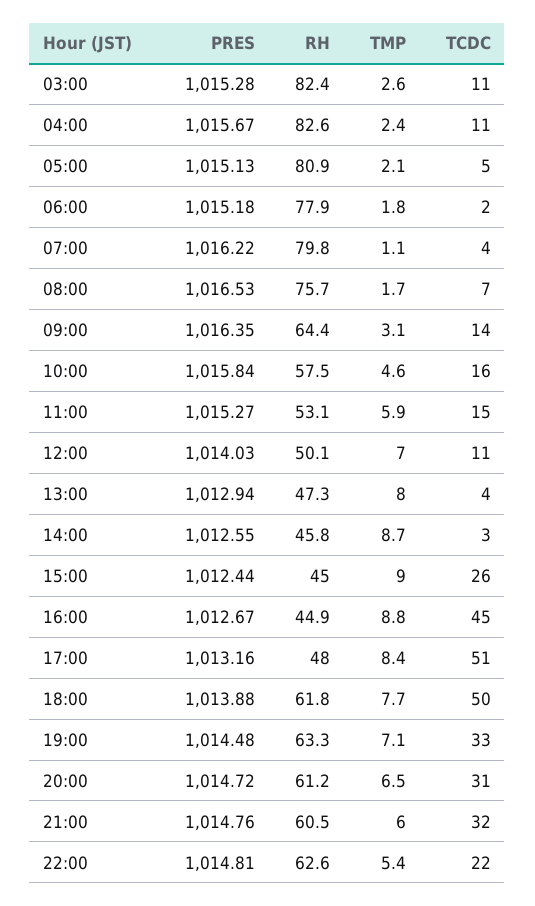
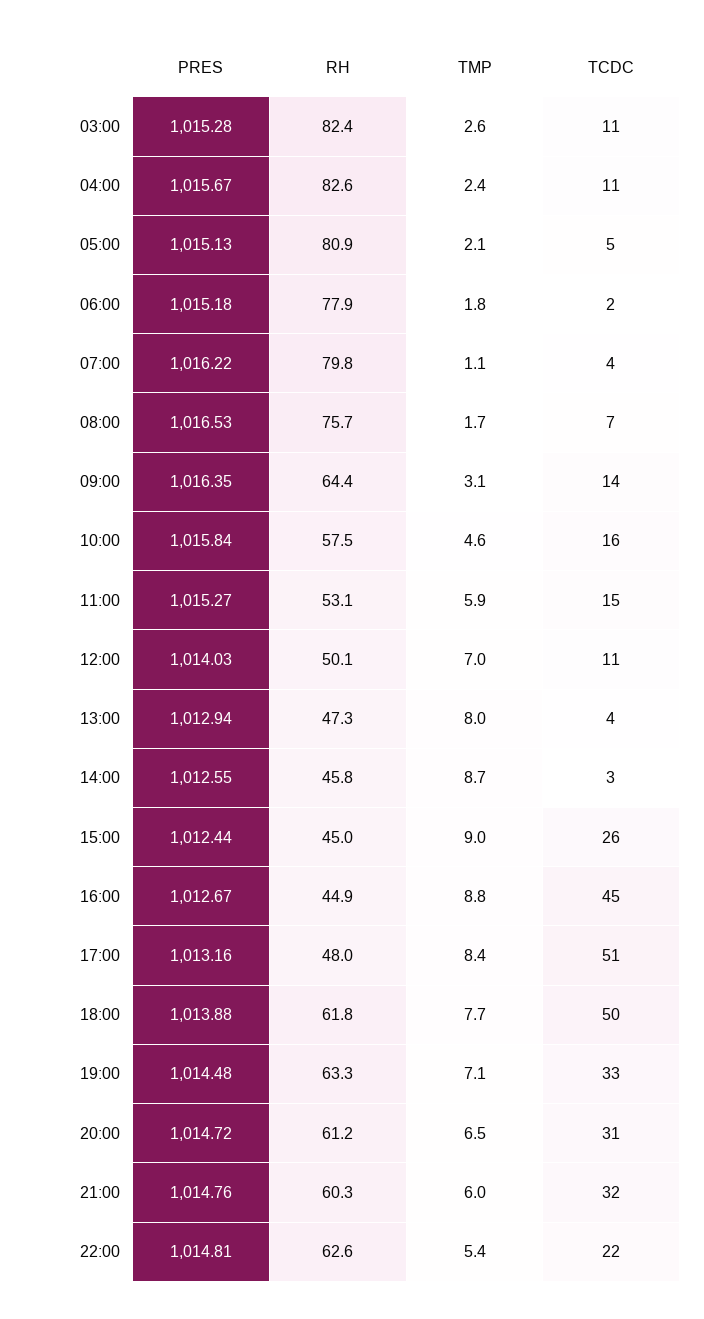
RH, 21:00: 60.5 -> 60.3

